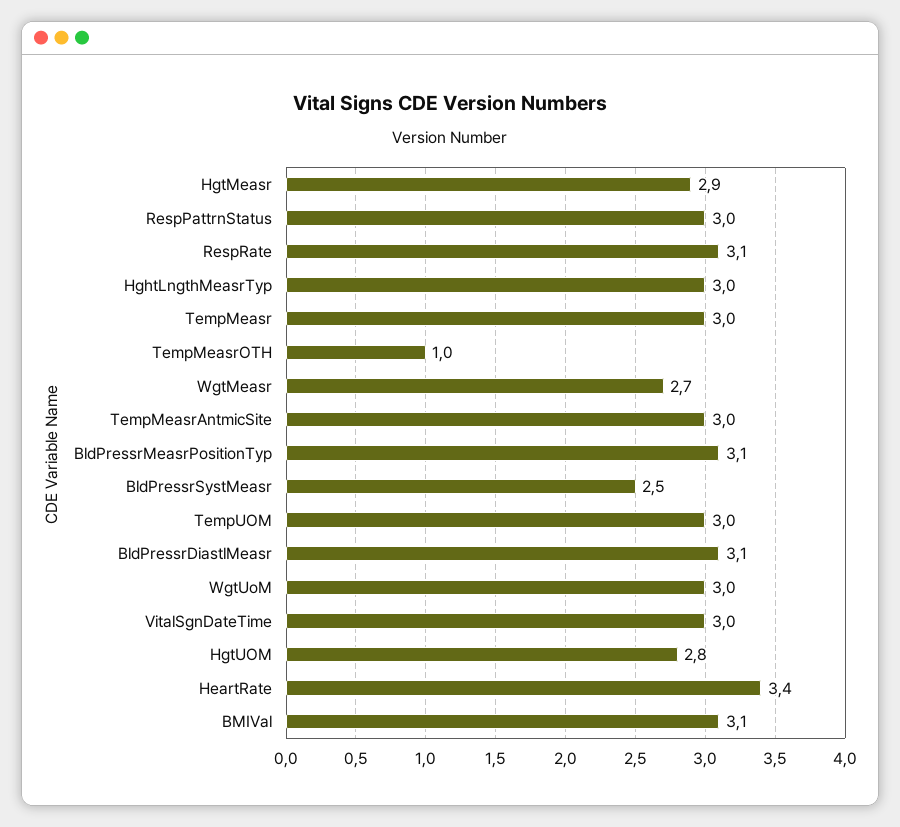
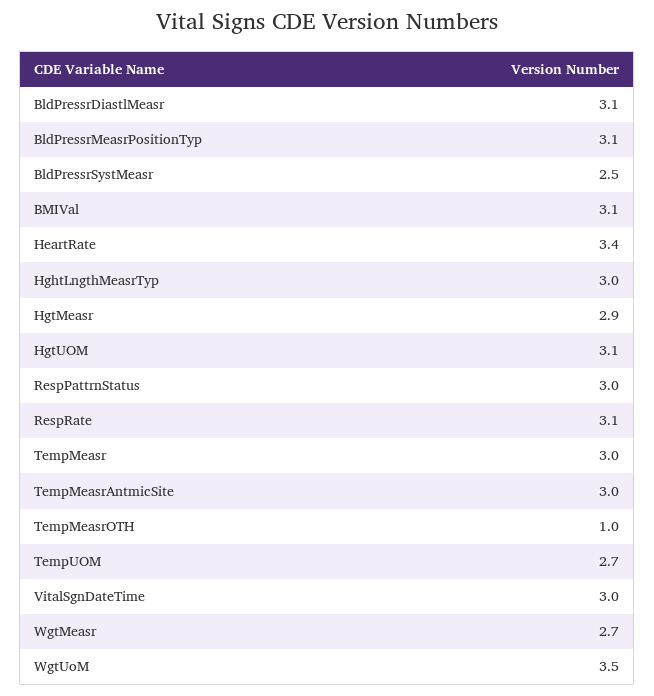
TempUOM: 3 -> 2.7
WgtUoM: 3 -> 3.5
HgtUOM: 2.8 -> 3.1

